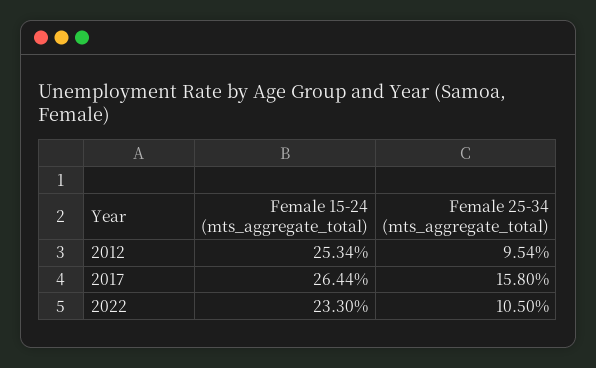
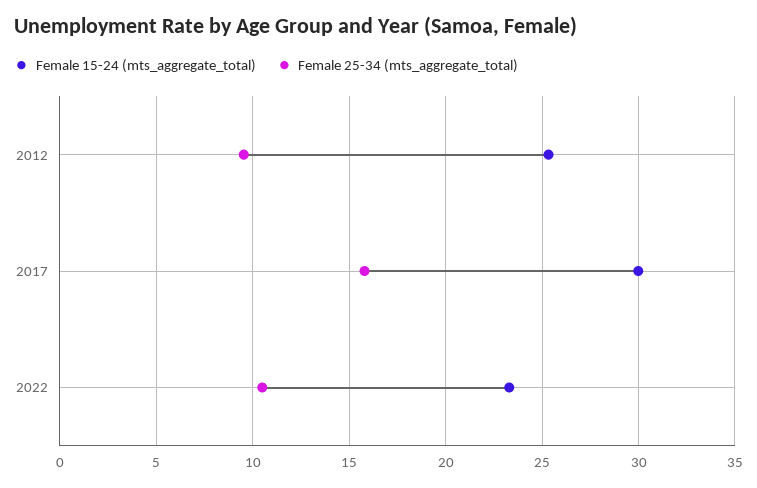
Female 15-24 (mts_aggregate_total), 2017: 26.44 -> 30

